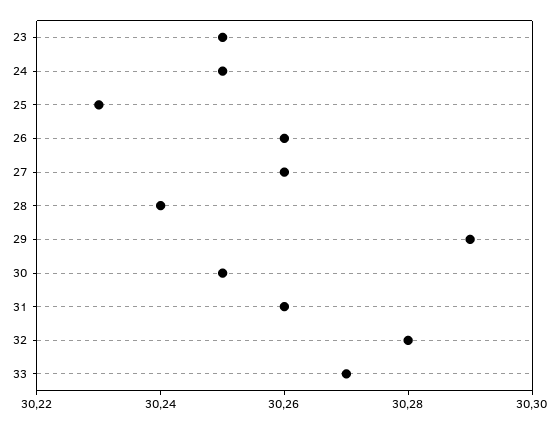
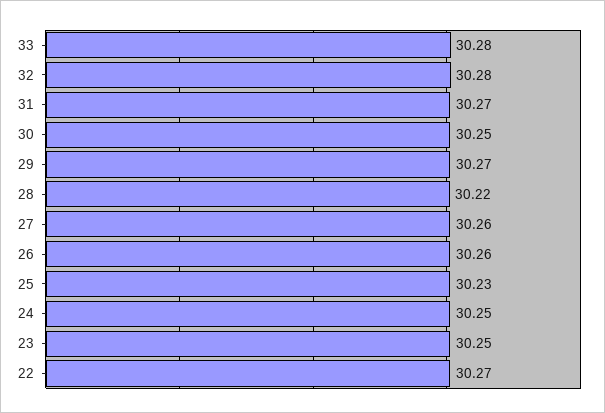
28: 30.24 -> 30.22
29: 30.29 -> 30.27
31: 30.26 -> 30.27
33: 30.27 -> 30.28
22: none -> 30.27

